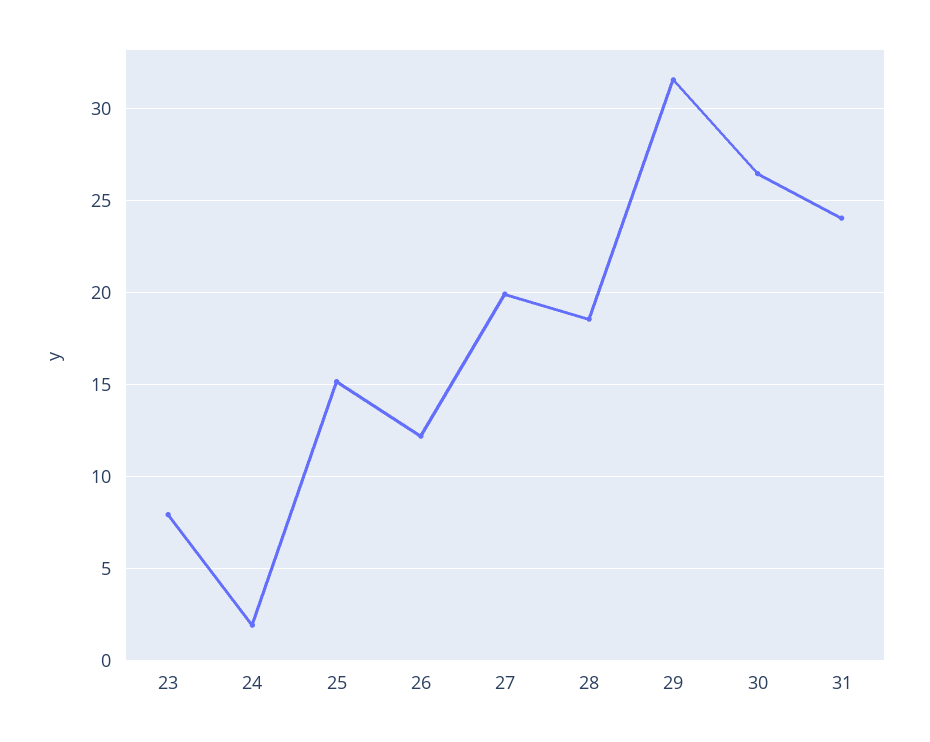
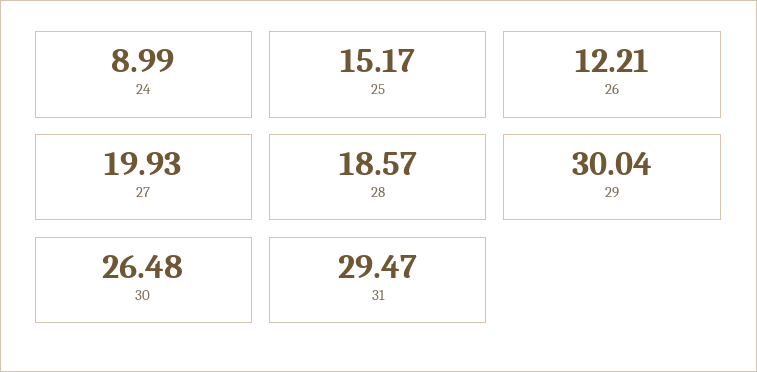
23: 8 -> none
24: 2 -> 8.99
29: 31.5 -> 30.04
31: 24 -> 29.47

